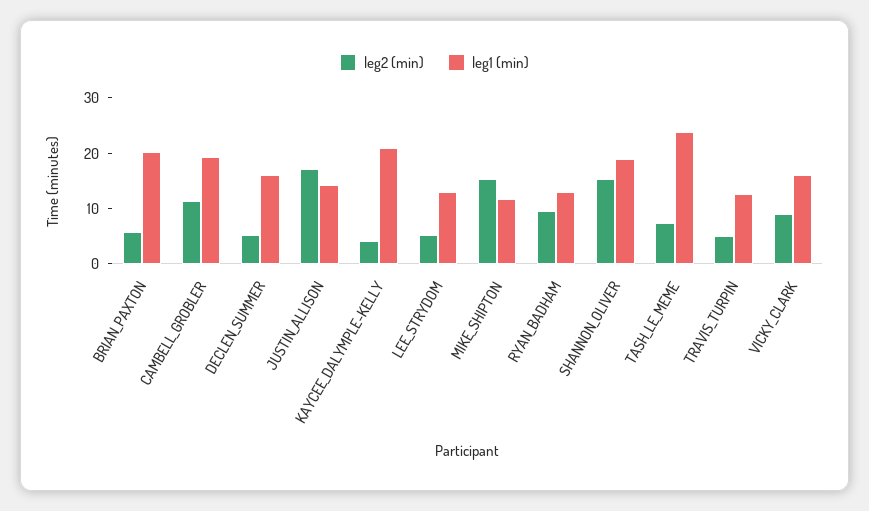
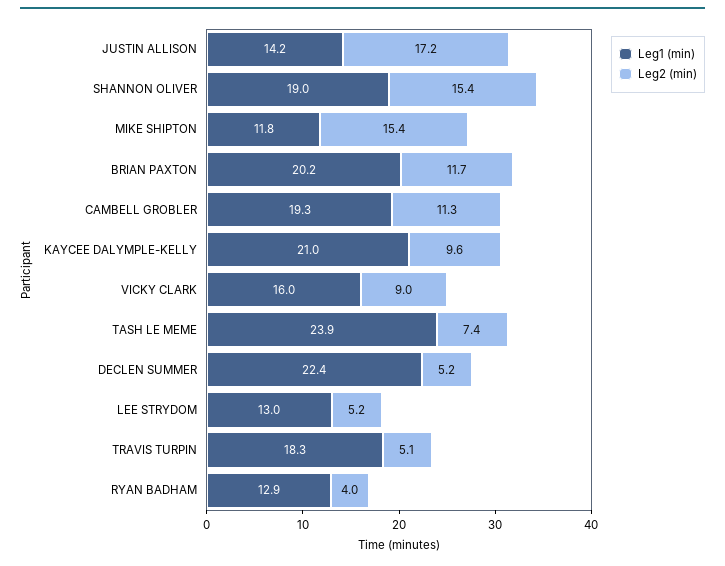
leg2 (min), BRIAN_PAXTON: 6 -> 11.7
leg1 (min), DECLEN_SUMMER: 16 -> 22.4
leg2 (min), KAYCEE_DALYMPLE-KELLY: 4 -> 9.6
leg2 (min), RYAN_BADHAM: 10 -> 4
leg1 (min), TRAVIS_TURPIN: 12 -> 18.3

